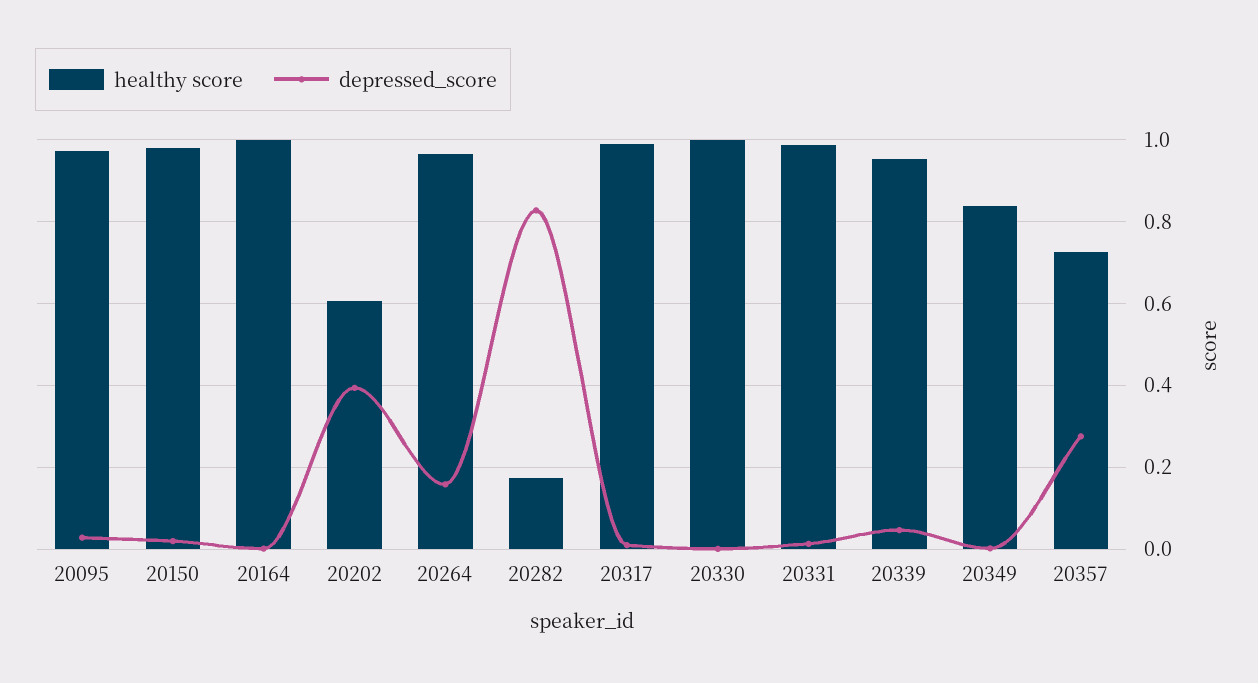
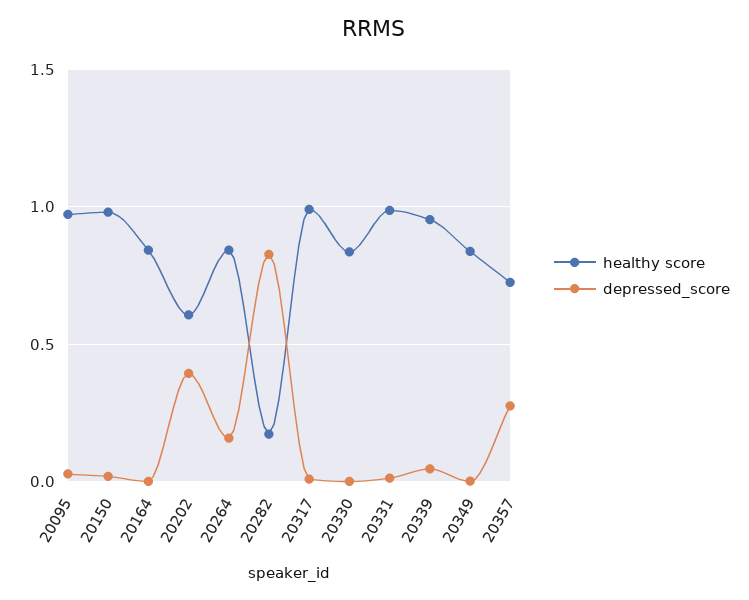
healthy score, 20164: 1 -> 0.85
healthy score, 20264: 0.96 -> 0.85
healthy score, 20330: 1 -> 0.85

